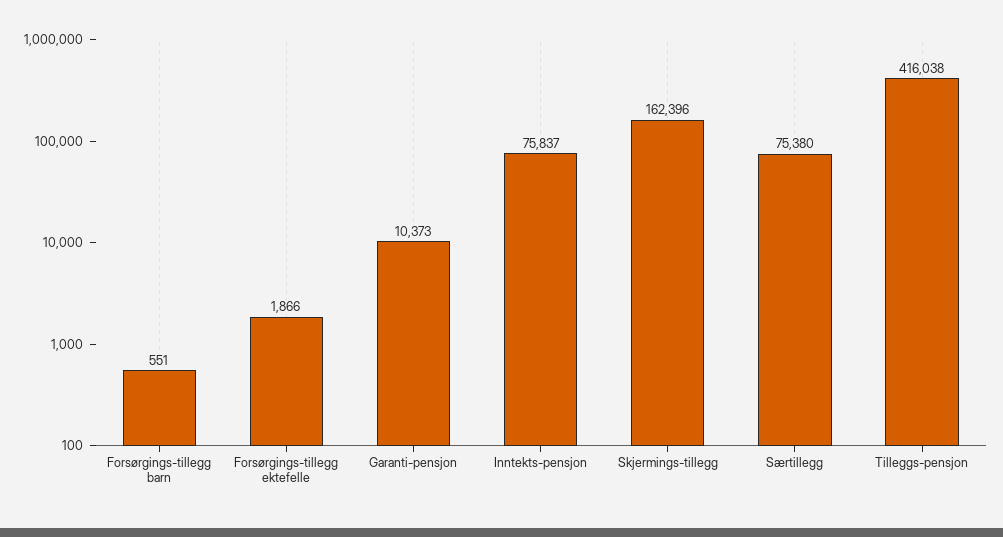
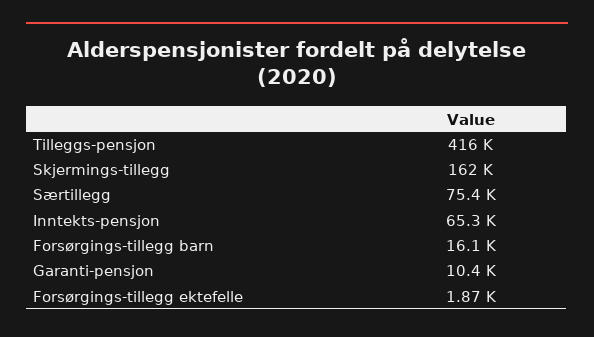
Forsørgings-tillegg barn: 551 -> 16100
Inntekts-pensjon: 75837 -> 65300

